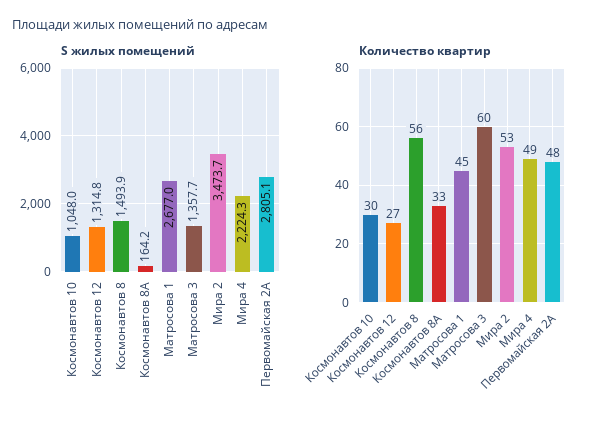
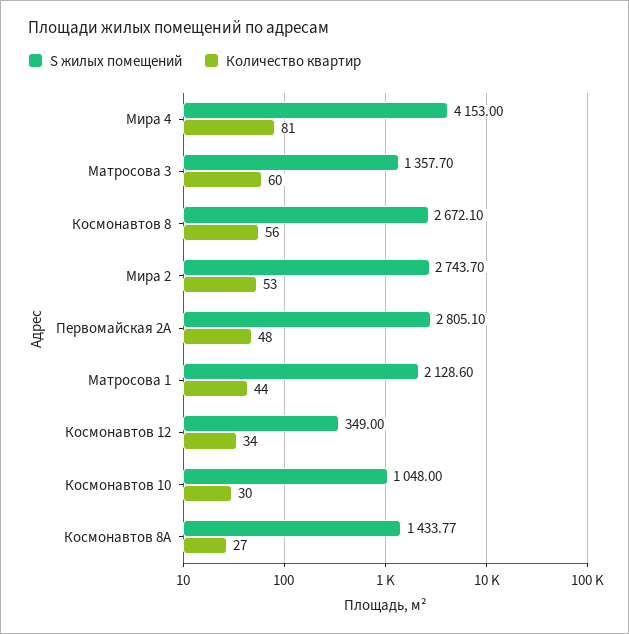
S жилых помещений, Космонавтов 12: 1314.8 -> 349
S жилых помещений, Космонавтов 8: 1493.9 -> 2672.1
S жилых помещений, Космонавтов 8А: 164.2 -> 1433.77
S жилых помещений, Матросова 1: 2677 -> 2128.6
S жилых помещений, Мира 2: 3473.7 -> 2743.7
S жилых помещений, Мира 4: 2224.3 -> 4153
Количество квартир, Космонавтов 12: 27 -> 34
Количество квартир, Космонавтов 8А: 33 -> 27
Количество квартир, Матросова 1: 45 -> 44
Количество квартир, Мира 4: 49 -> 81

